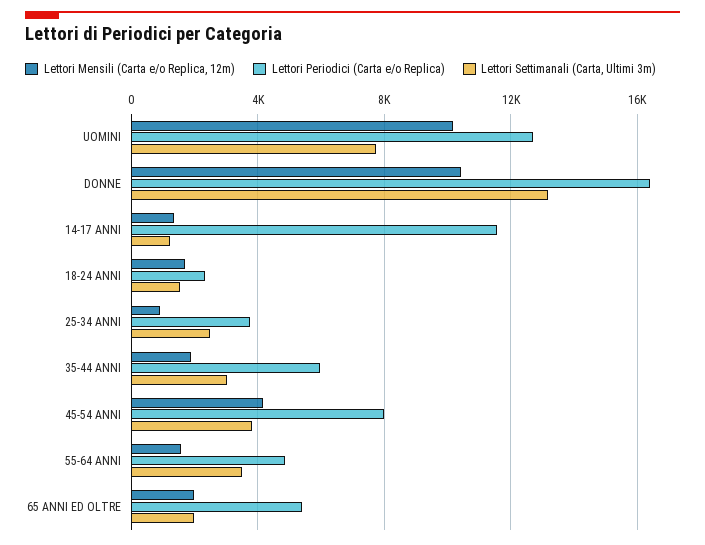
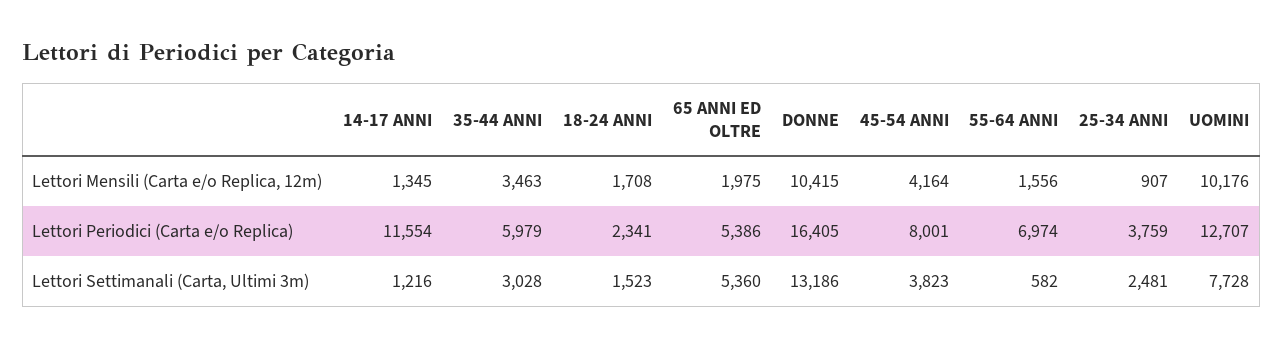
Lettori Mensili (Carta e/o Replica, 12m), 35-44 ANNI: 2000 -> 3463
Lettori Periodici (Carta e/o Replica), 55-64 ANNI: 5000 -> 6974
Lettori Settimanali (Carta, Ultimi 3m), 55-64 ANNI: 3500 -> 582
Lettori Settimanali (Carta, Ultimi 3m), 65 ANNI ED OLTRE: 2000 -> 5360

